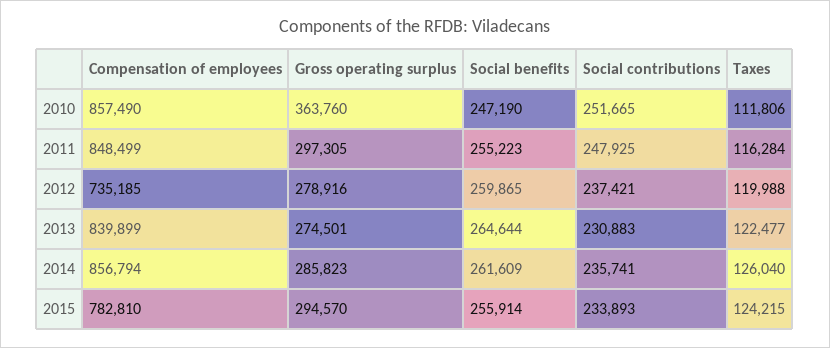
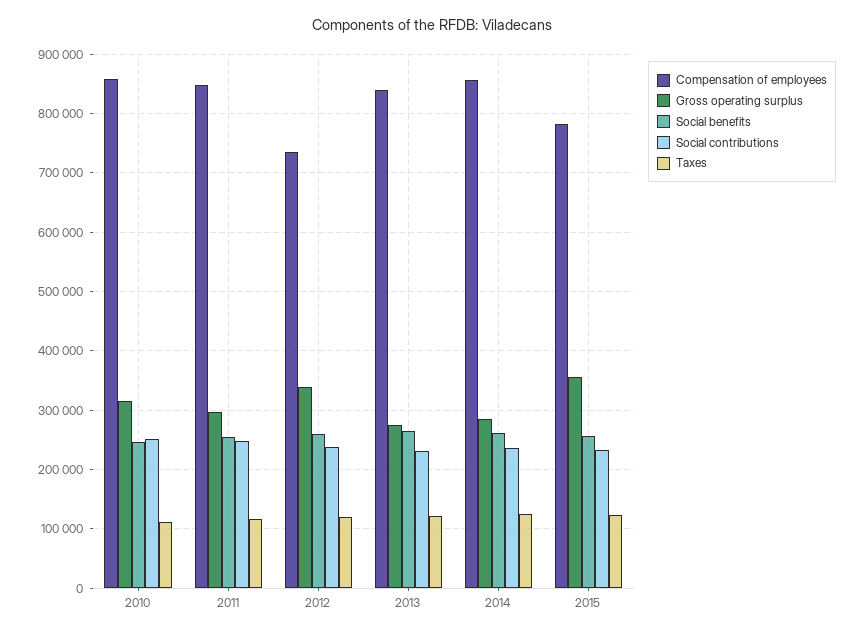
Gross operating surplus, 2010: 363760 -> 320000
Gross operating surplus, 2012: 278916 -> 340000
Gross operating surplus, 2015: 294570 -> 360000

